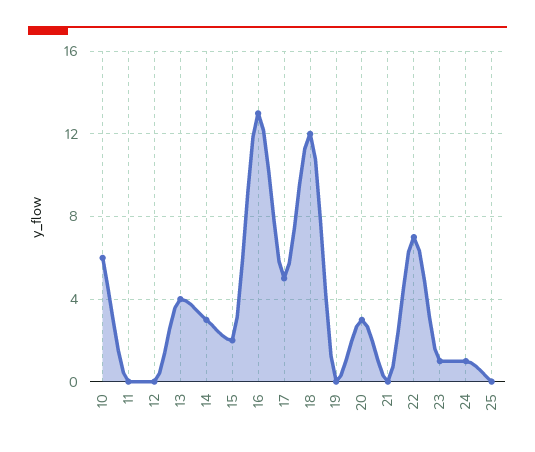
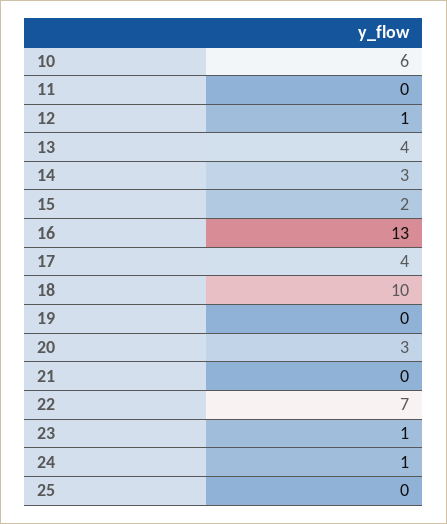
12: 0 -> 1
17: 5 -> 4
18: 12 -> 10

